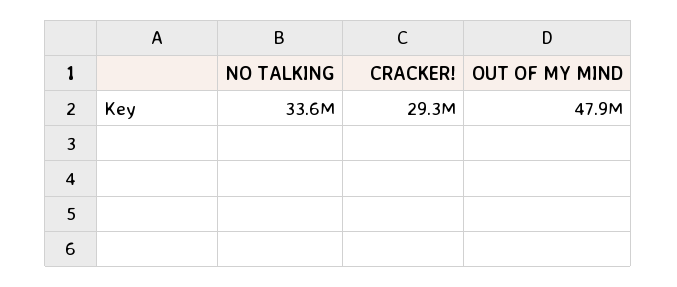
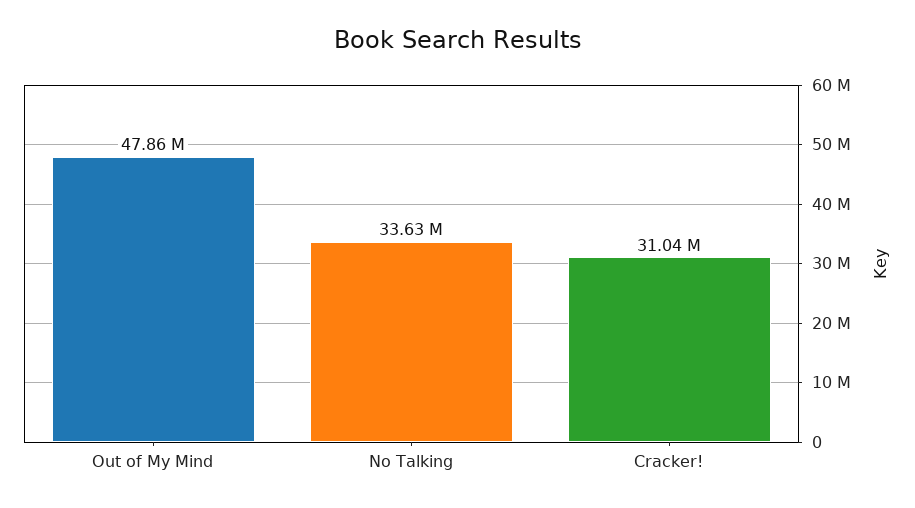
CRACKER!: 29300000 -> 31040000

